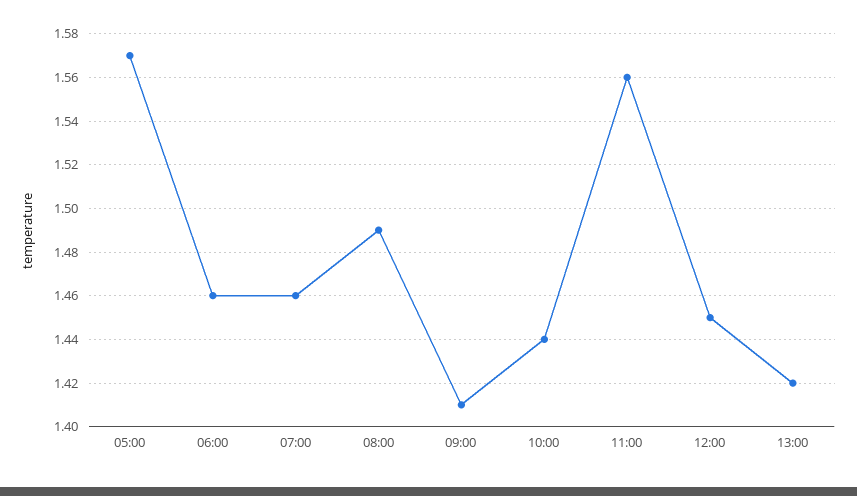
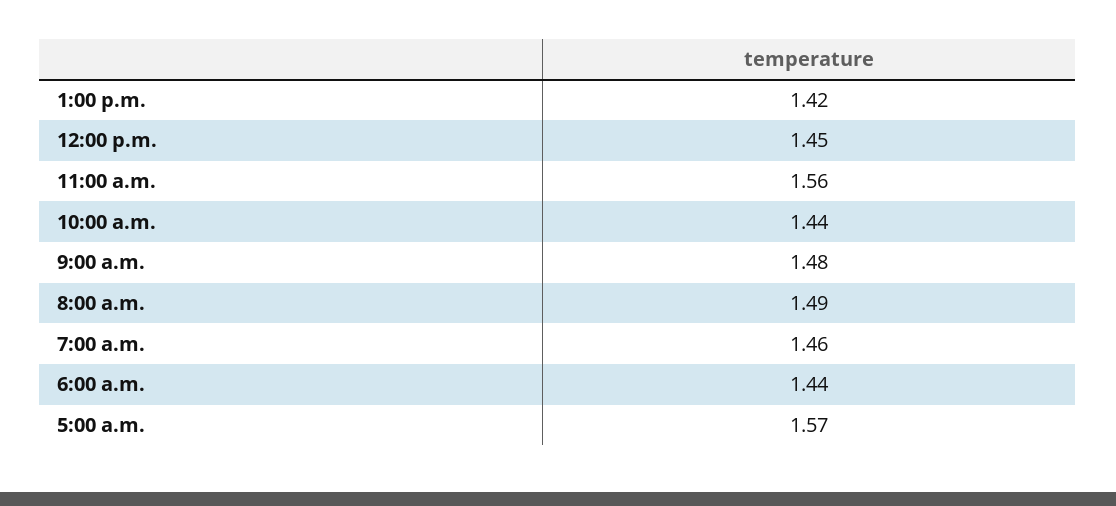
06:00: 1.46 -> 1.44
09:00: 1.41 -> 1.48

